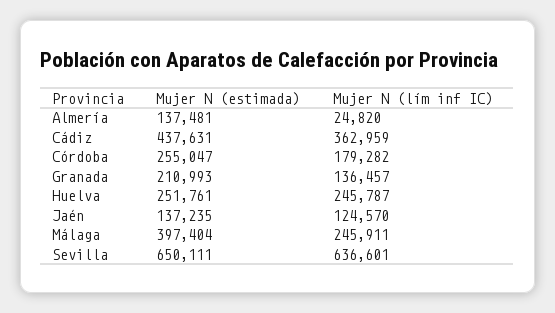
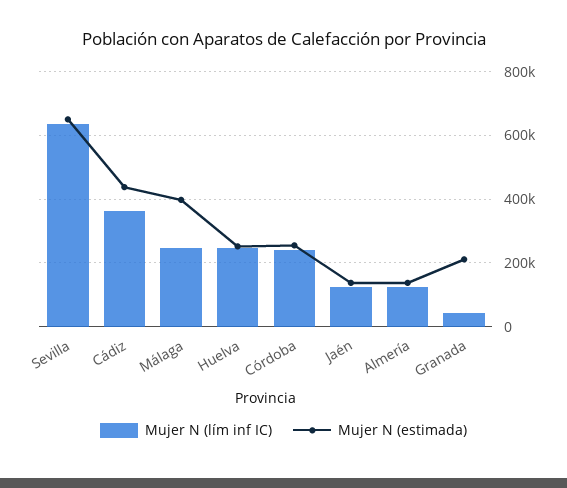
Mujer N (lím inf IC), Almería: 24820 -> 120000
Mujer N (lím inf IC), Córdoba: 179282 -> 240000
Mujer N (lím inf IC), Granada: 136457 -> 40000

